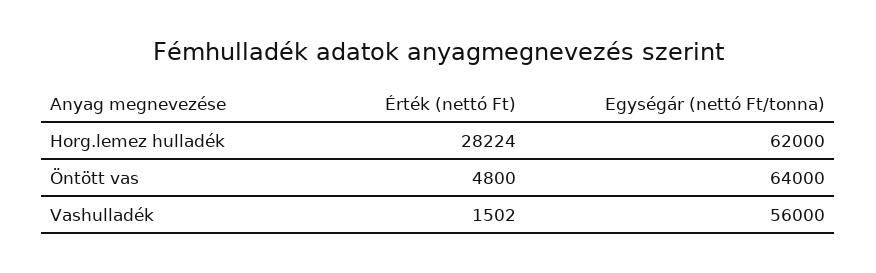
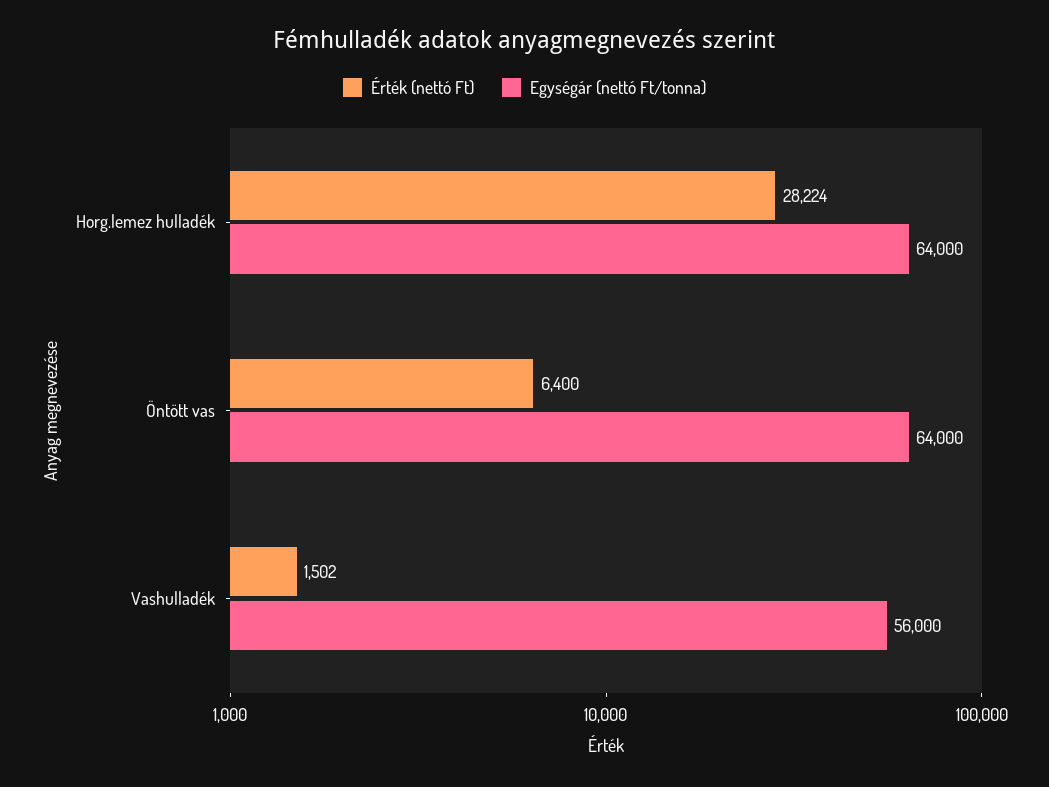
Egységár (nettó Ft/tonna), Horg.lemez hulladék: 62000 -> 64000
Érték (nettó Ft), Öntött vas: 4800 -> 6400

